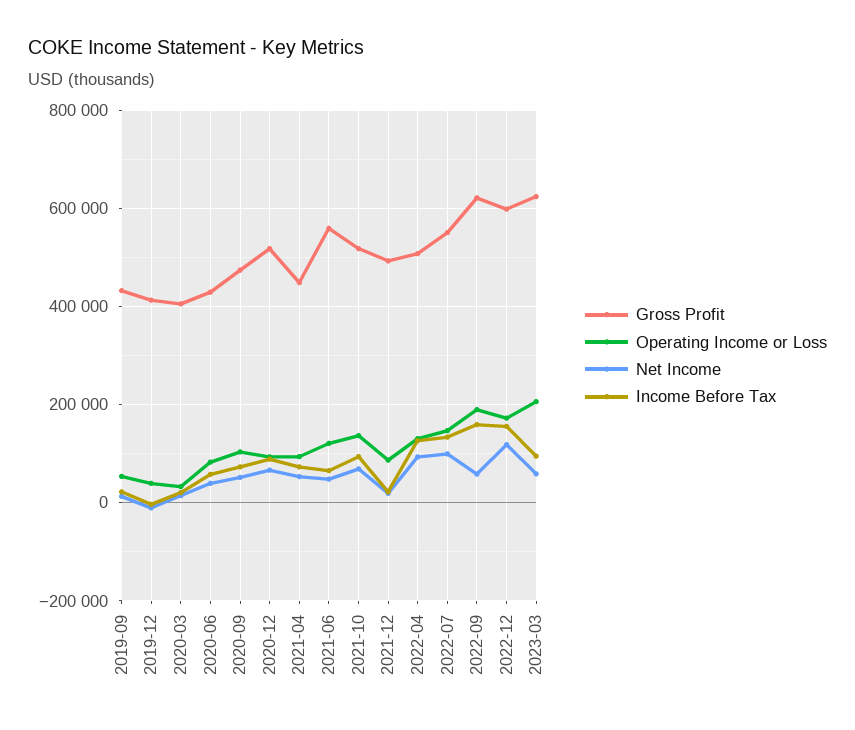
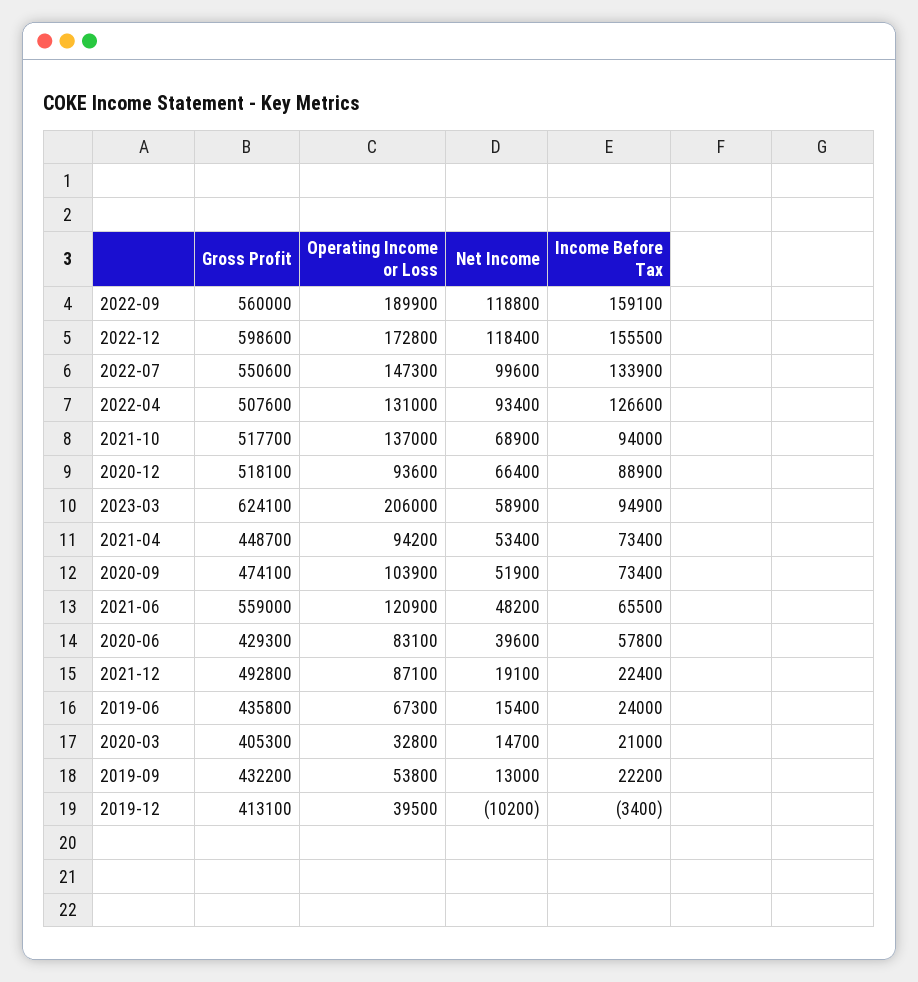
Gross Profit, 2022-09: 620000 -> 560000
Net Income, 2022-09: 60000 -> 118800
Gross Profit, 2019-06: none -> 435800
Operating Income or Loss, 2019-06: none -> 67300
Net Income, 2019-06: none -> 15400
Income Before Tax, 2019-06: none -> 24000

